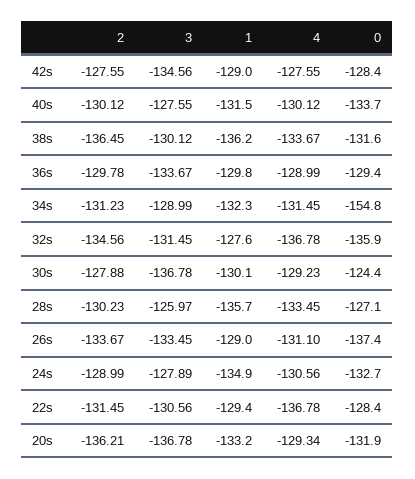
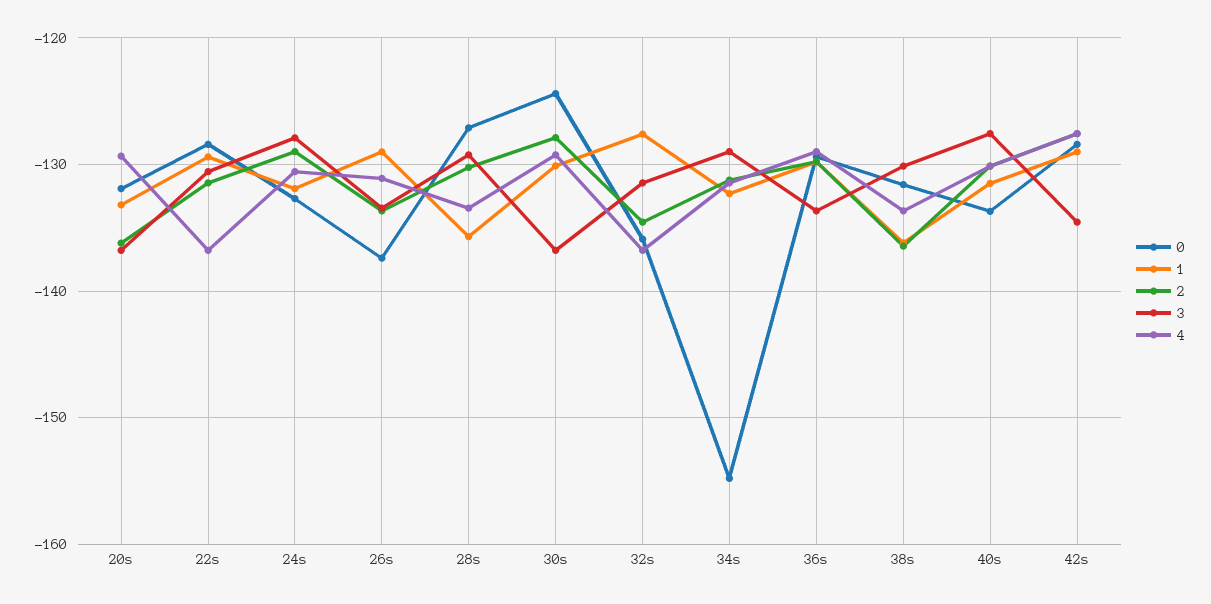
3, 28s: -125.97 -> -129
1, 24s: -134.9 -> -132

